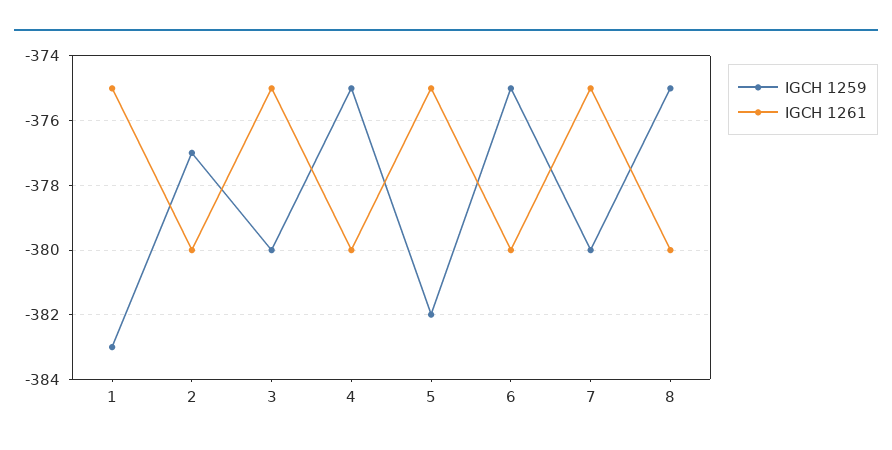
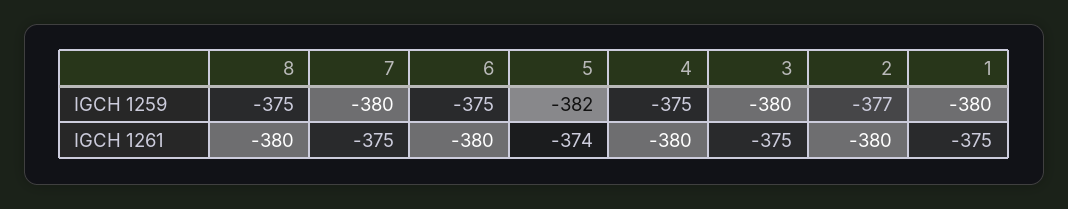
IGCH 1259, 1: -383 -> -380
IGCH 1261, 5: -375 -> -374

